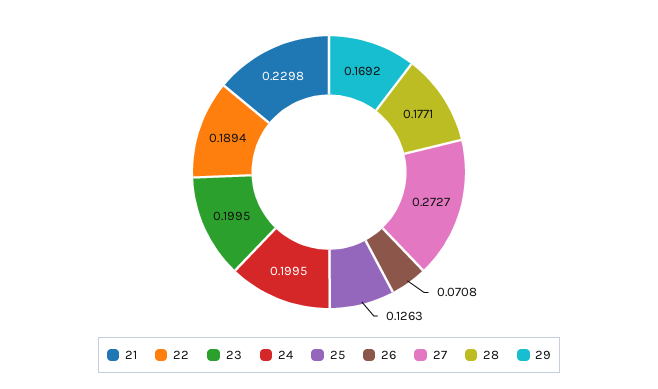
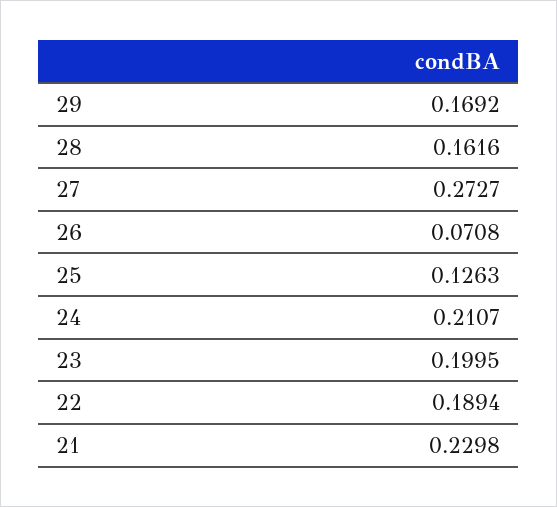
24: 0.1995 -> 0.2107
28: 0.1771 -> 0.1616

